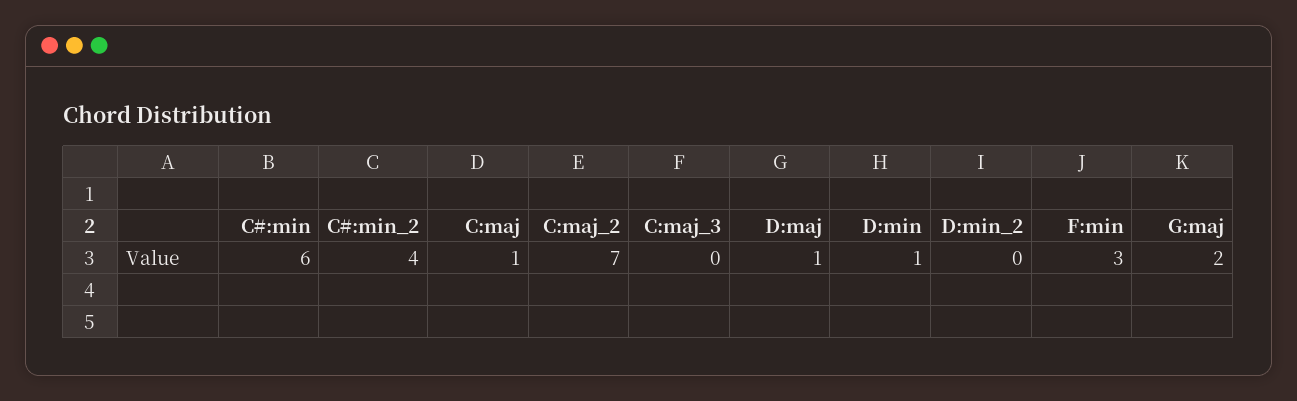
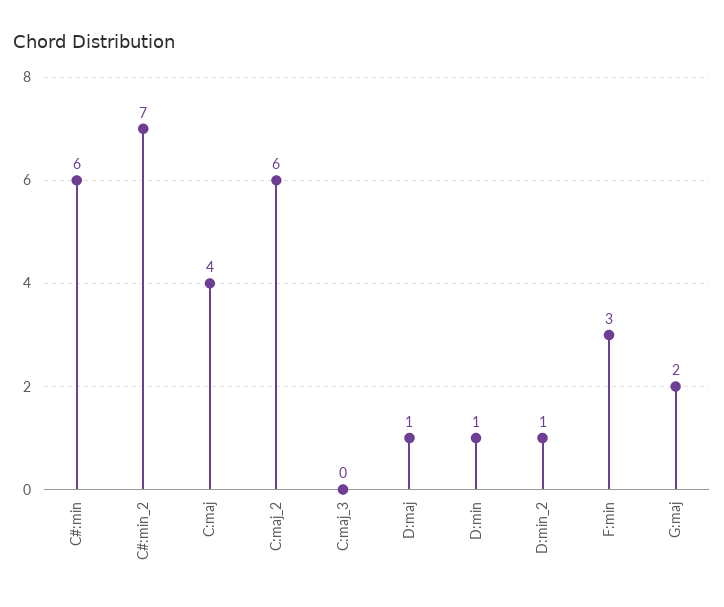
C#:min_2: 4 -> 7
C:maj: 1 -> 4
C:maj_2: 7 -> 6
D:min_2: 0 -> 1

